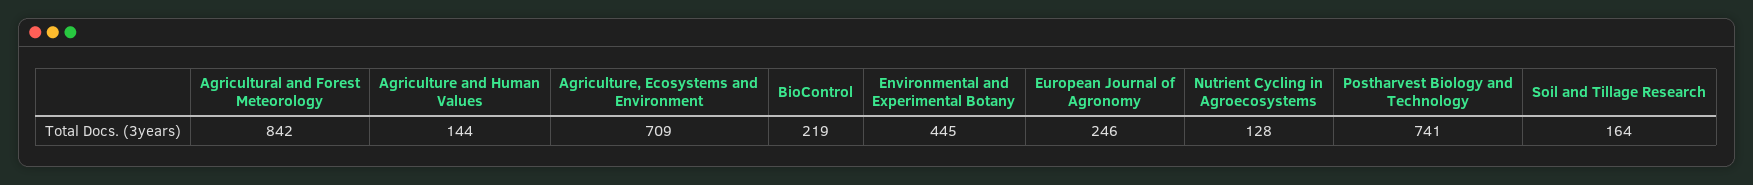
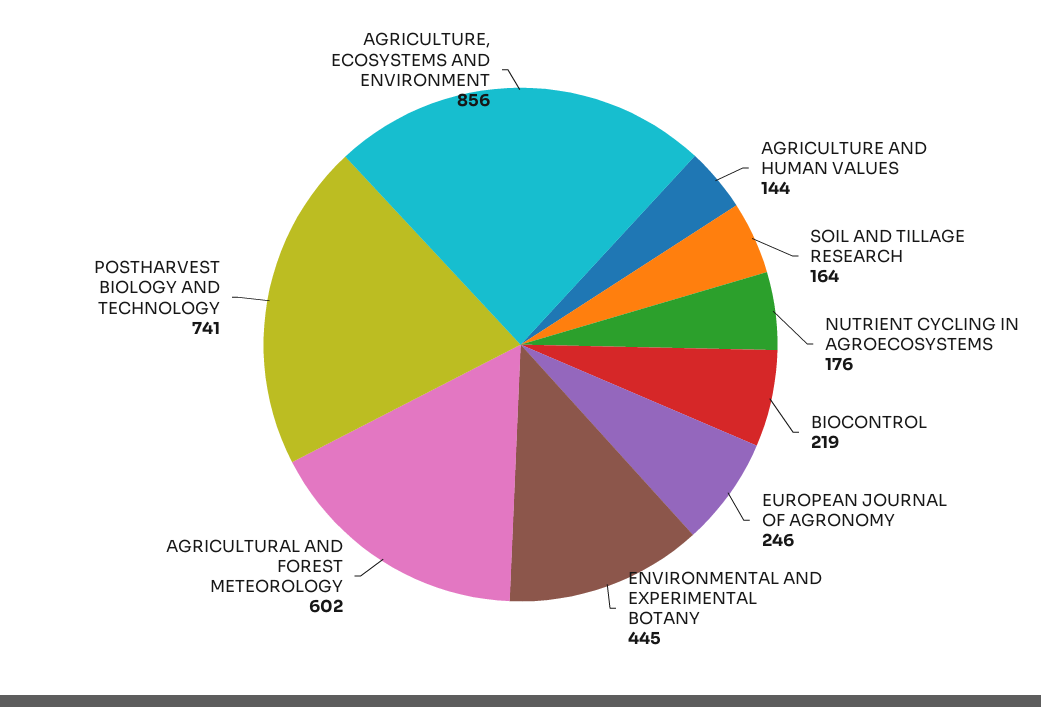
Agricultural and Forest Meteorology: 842 -> 602
Agriculture, Ecosystems and Environment: 709 -> 856
Nutrient Cycling in Agroecosystems: 128 -> 176

